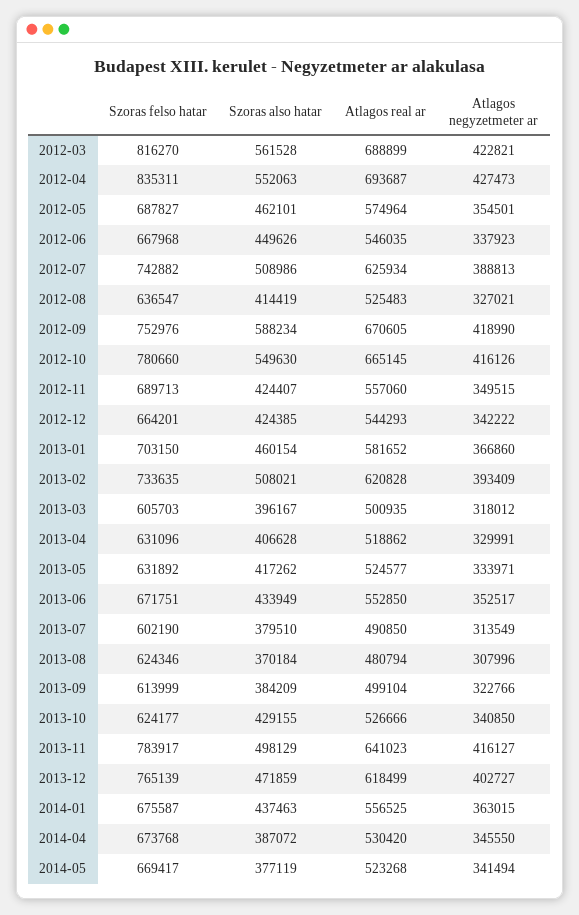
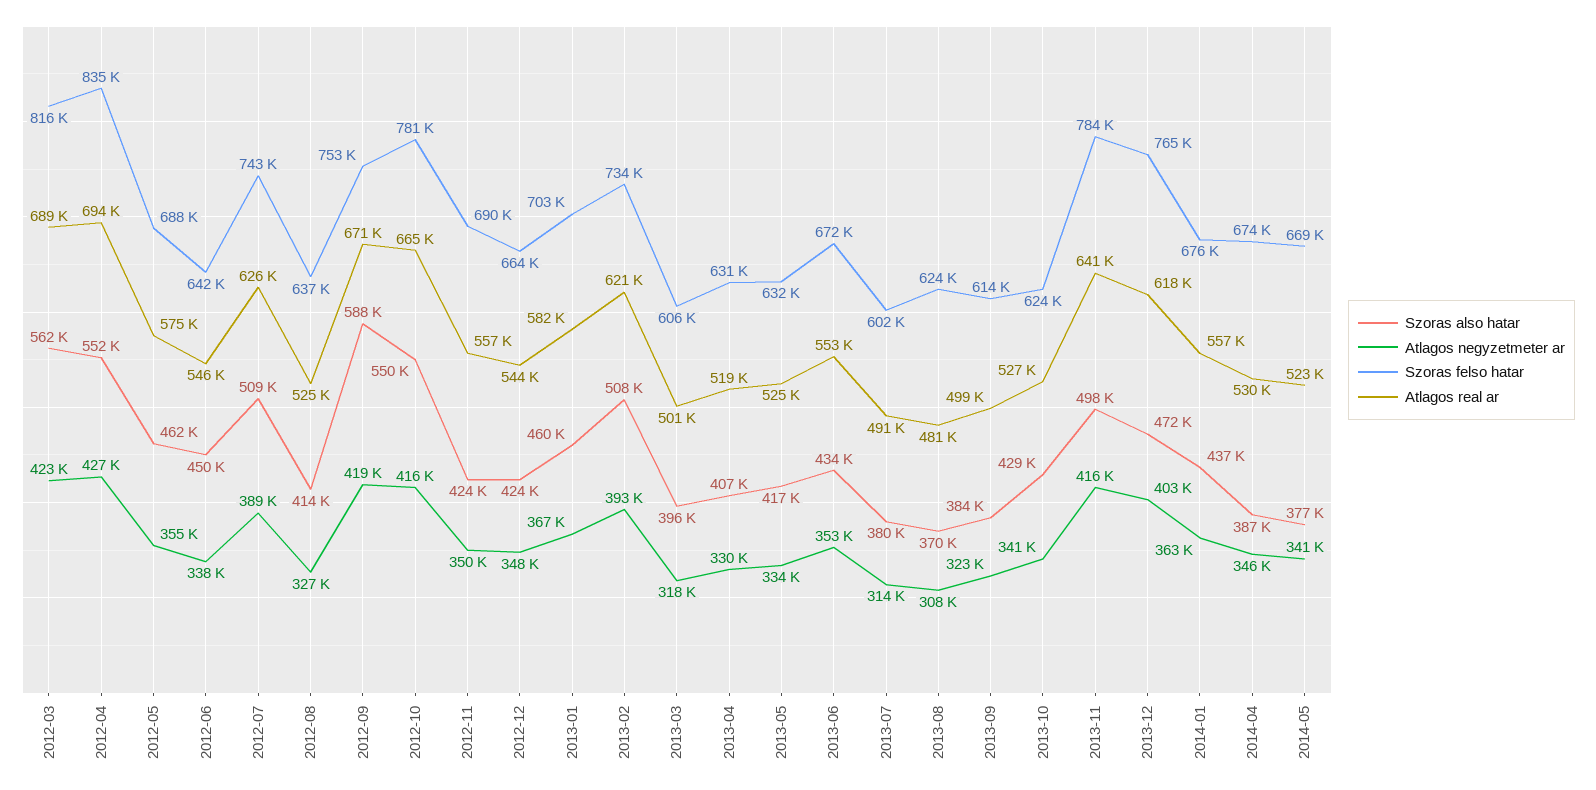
Szoras felso hatar, 2012-06: 667968 -> 642000
Atlagos negyzetmeter ar, 2012-12: 342222 -> 348000

